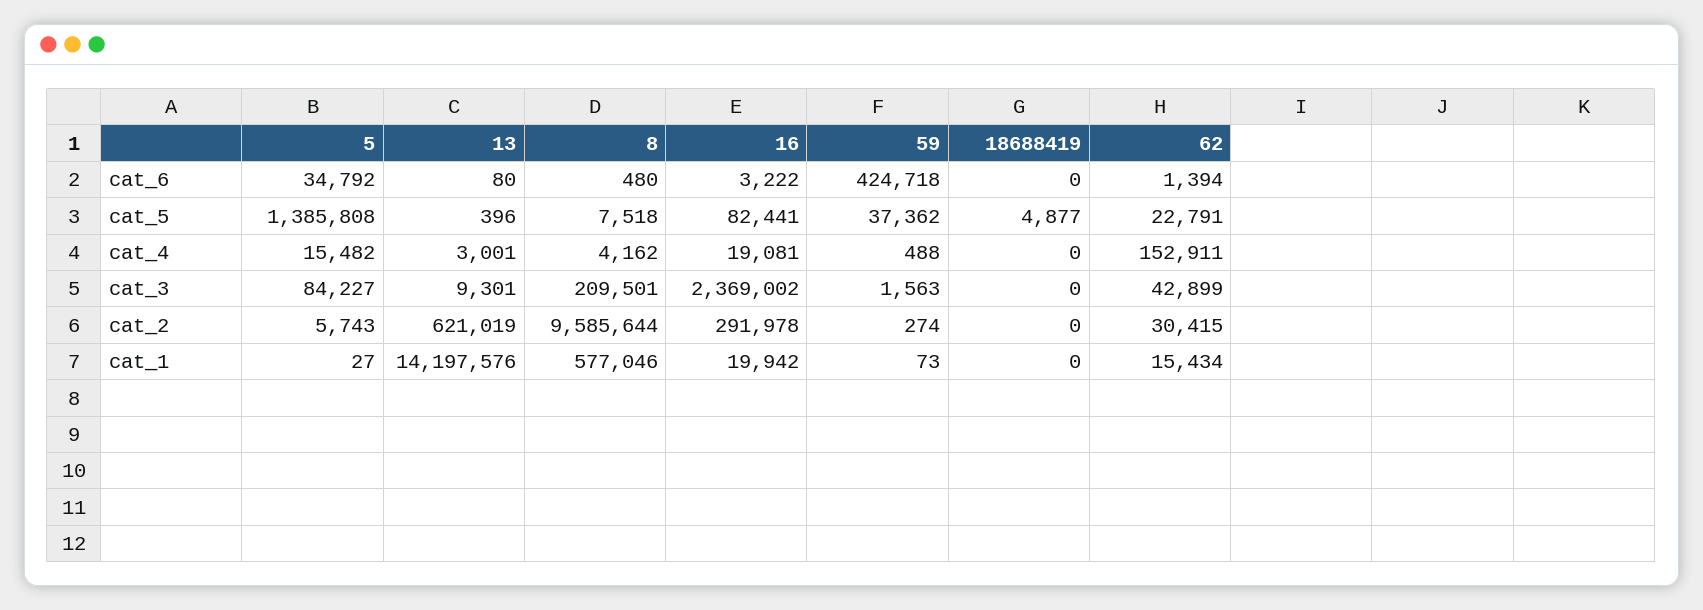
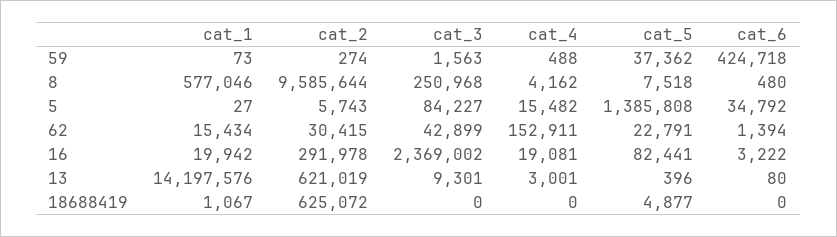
8, cat_3: 209501 -> 250968
18688419, cat_2: 0 -> 625072
18688419, cat_1: 0 -> 1067

